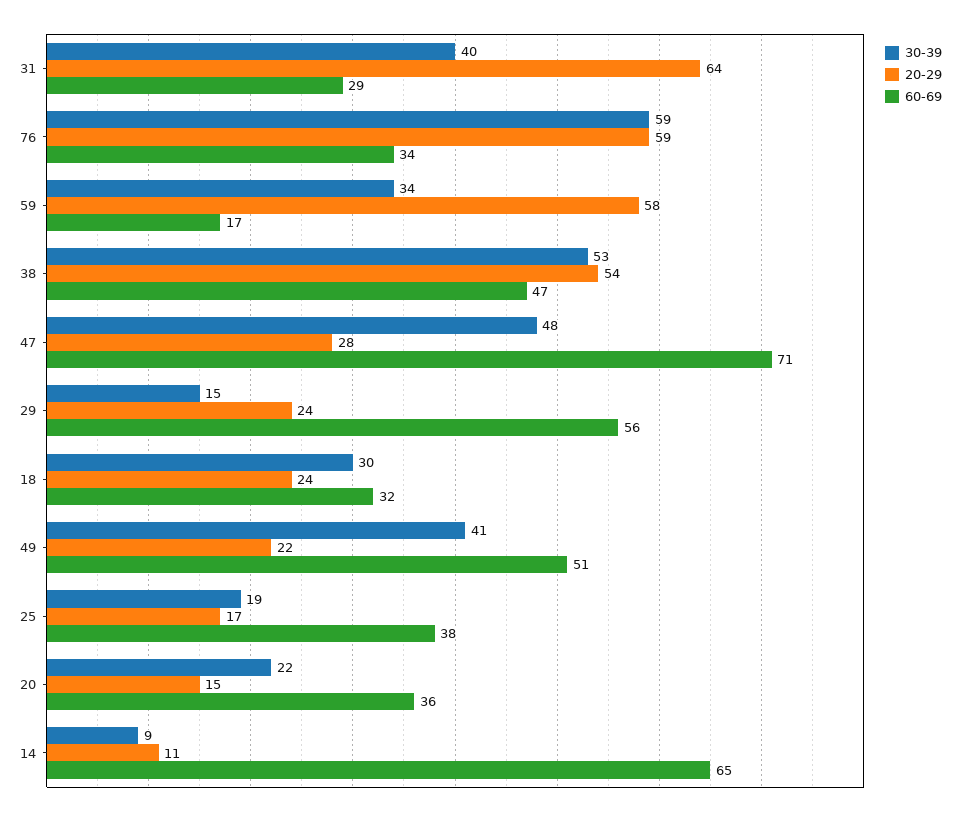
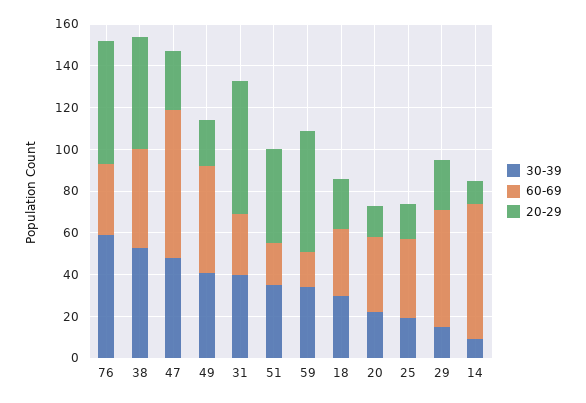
30-39, 51: none -> 35
60-69, 51: none -> 20
20-29, 51: none -> 45

